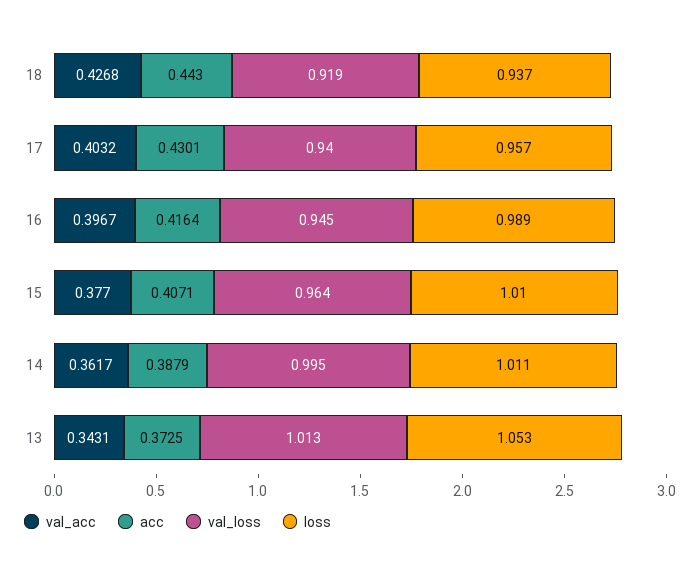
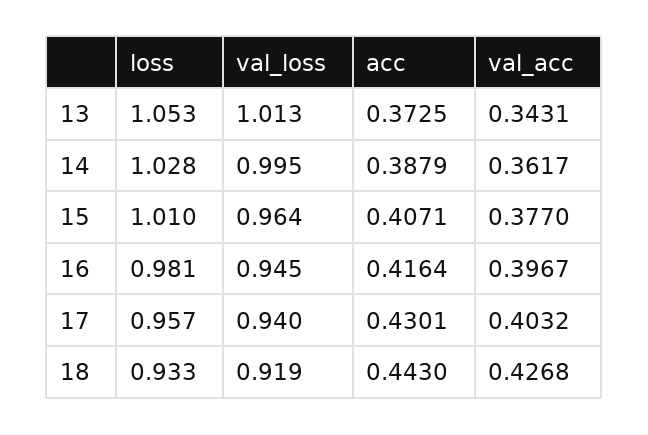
loss, 18: 0.937 -> 0.933
loss, 16: 0.989 -> 0.981
loss, 14: 1.011 -> 1.028

